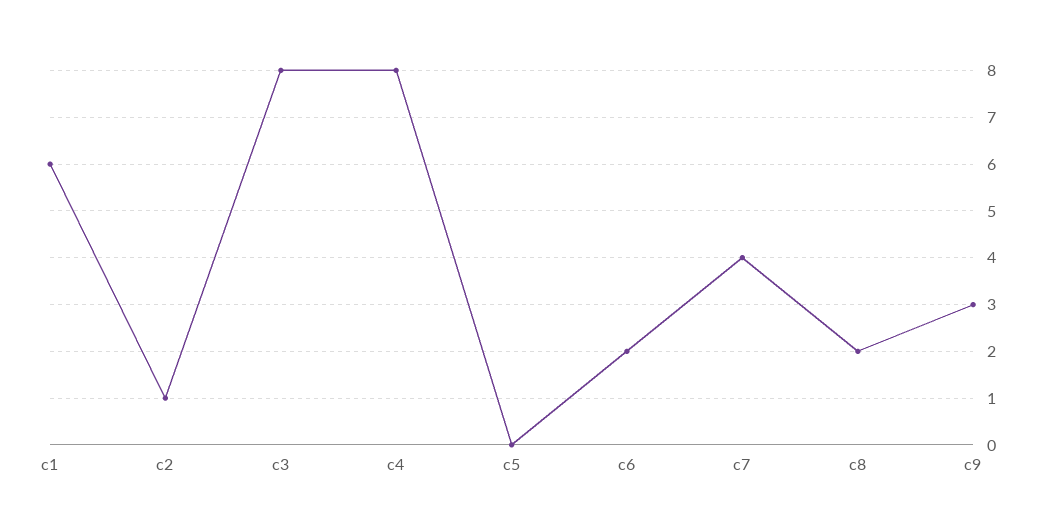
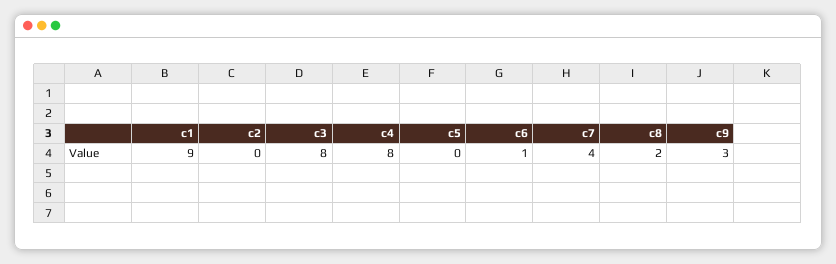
c1: 6 -> 9
c2: 1 -> 0
c6: 2 -> 1

